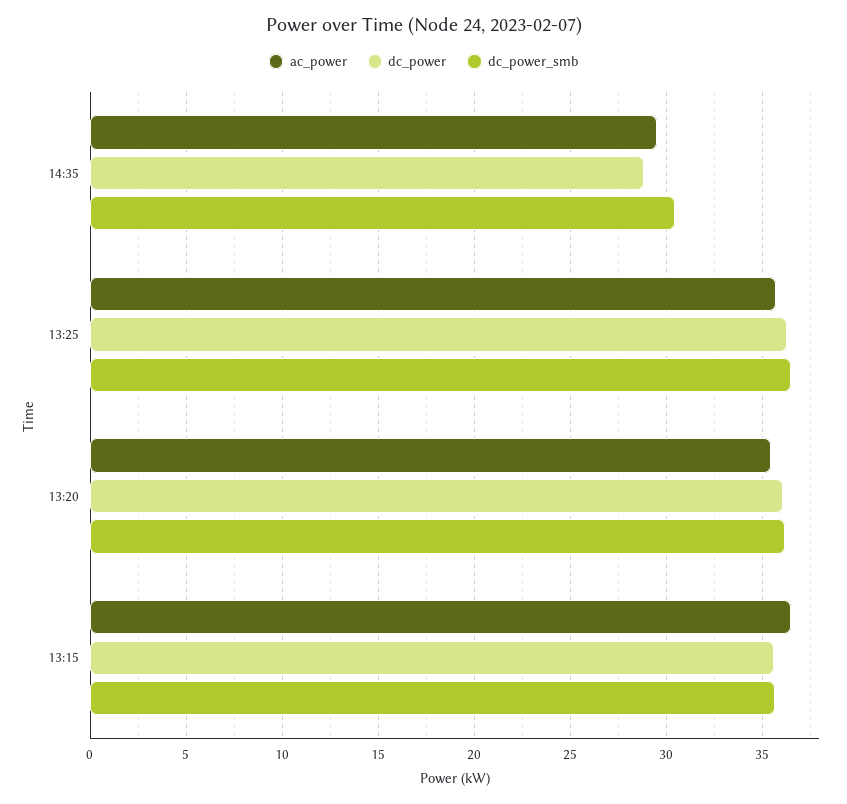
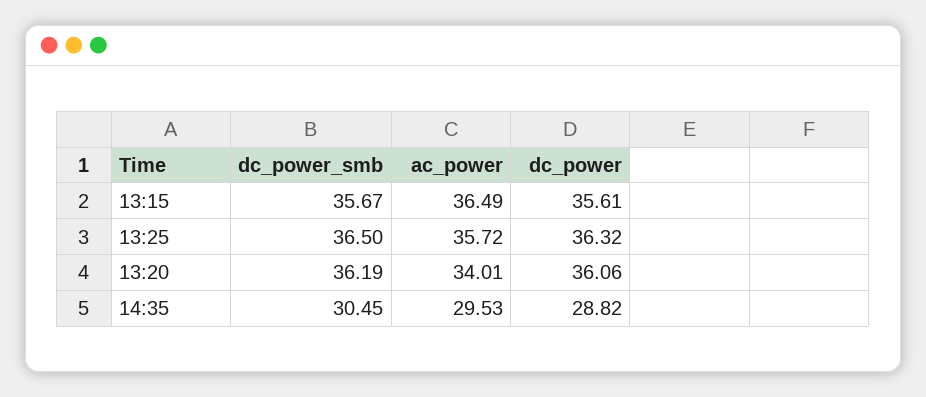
ac_power, 13:20: 35.5 -> 34.01

